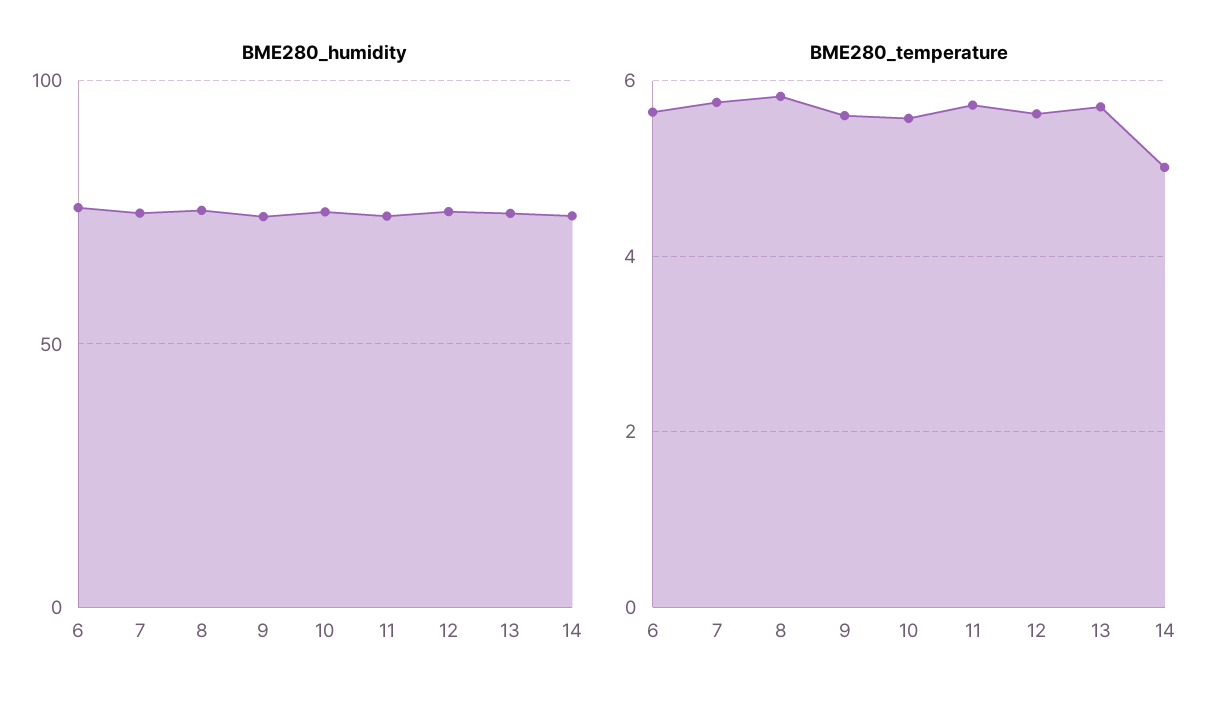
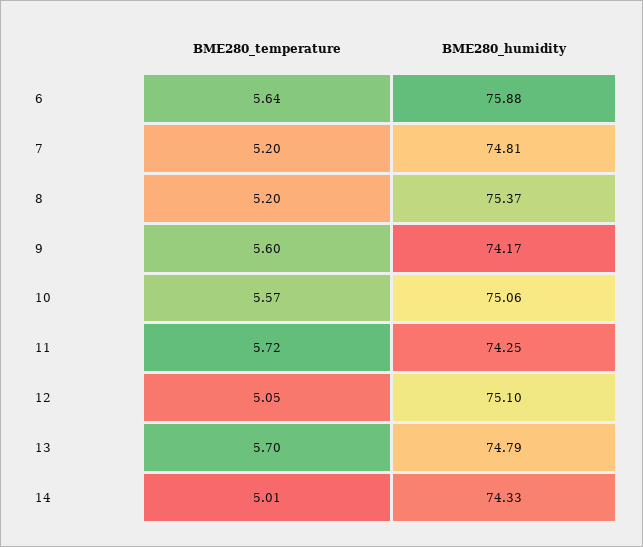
BME280_temperature, 7: 5.8 -> 5.2
BME280_temperature, 8: 5.8 -> 5.2
BME280_temperature, 12: 5.6 -> 5.05

